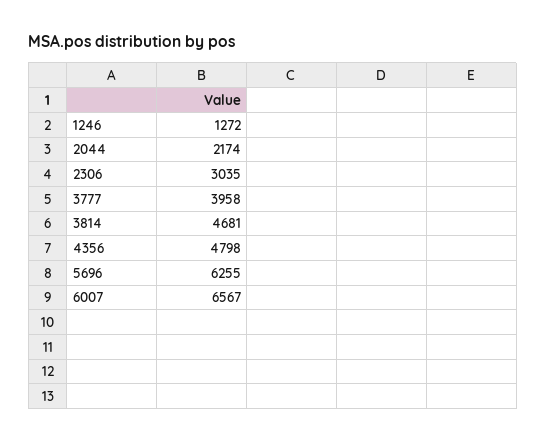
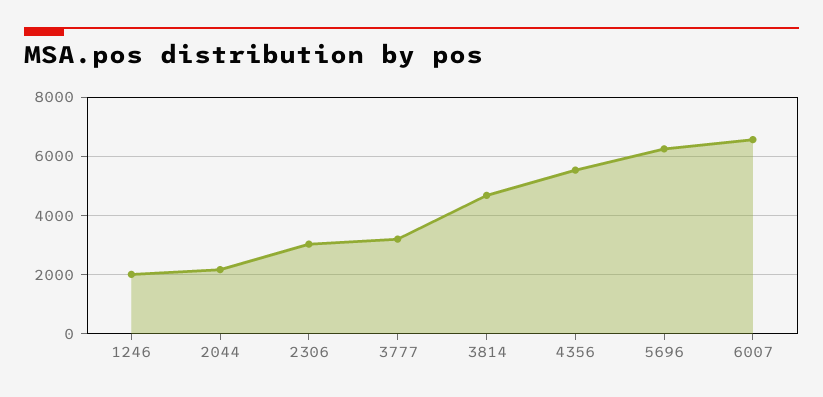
1246: 1272 -> 2000
3777: 3958 -> 3250
4356: 4798 -> 5500

